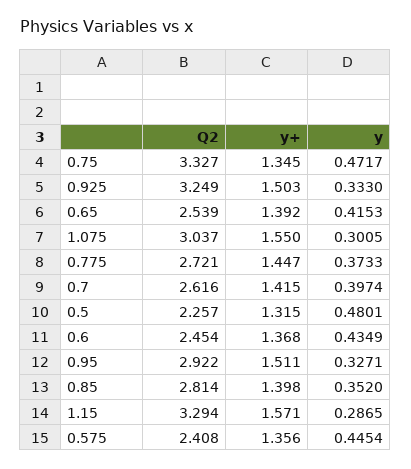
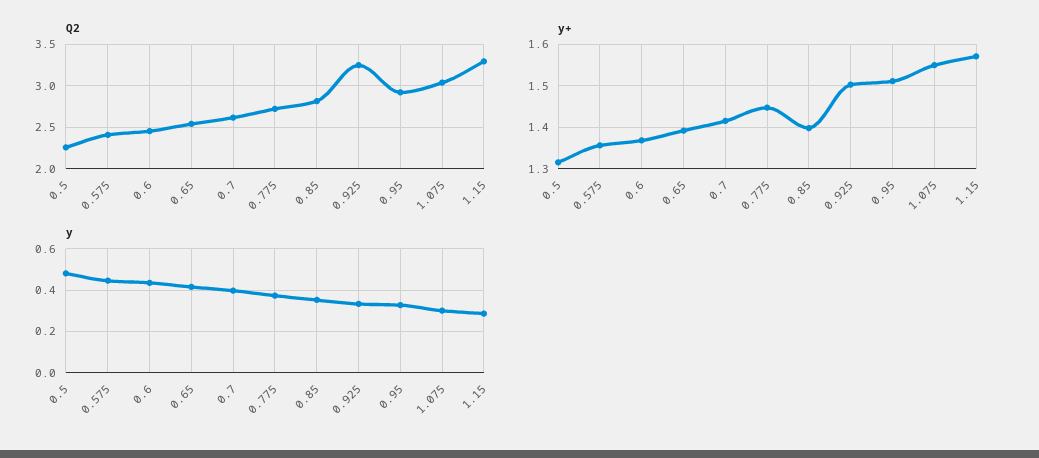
Q2, 0.75: 3.327 -> none
y+, 0.75: 1.345 -> none
y, 0.75: 0.4717 -> none

